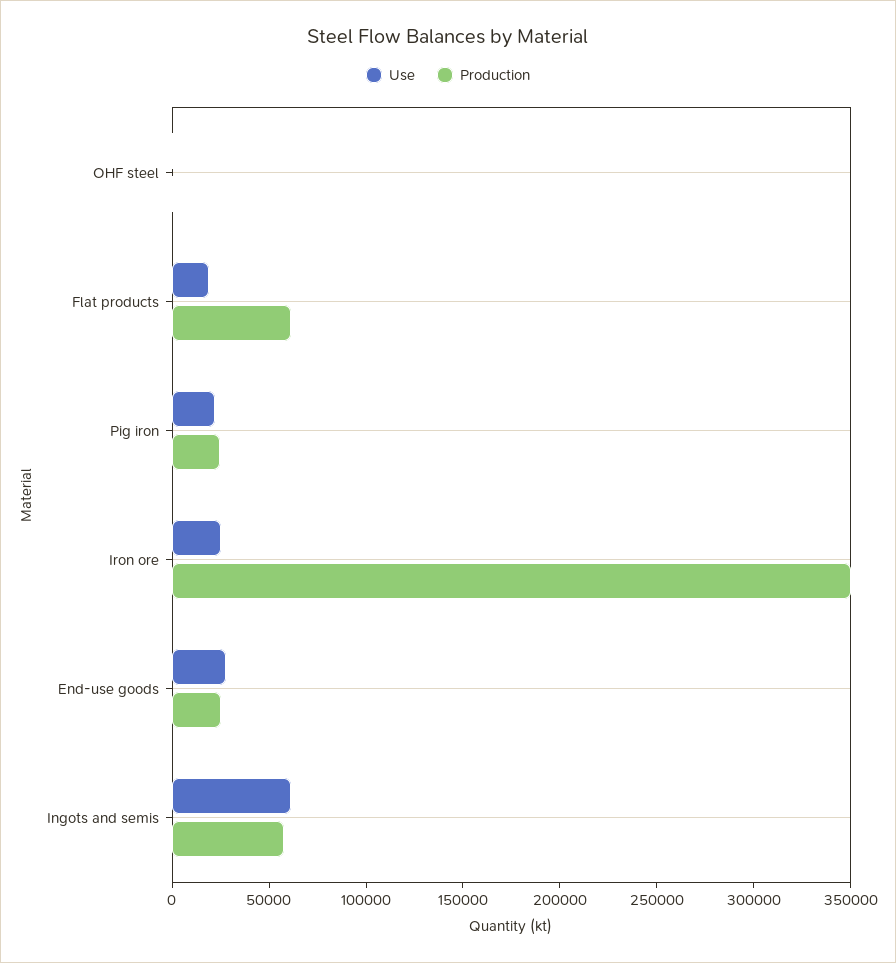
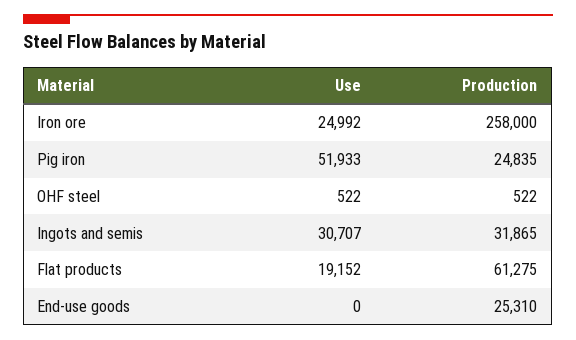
Use, Pig iron: 20000 -> 51933
Production, Iron ore: 350000 -> 258000
Use, End-use goods: 30000 -> 0
Use, Ingots and semis: 60000 -> 30707
Production, Ingots and semis: 60000 -> 31865

